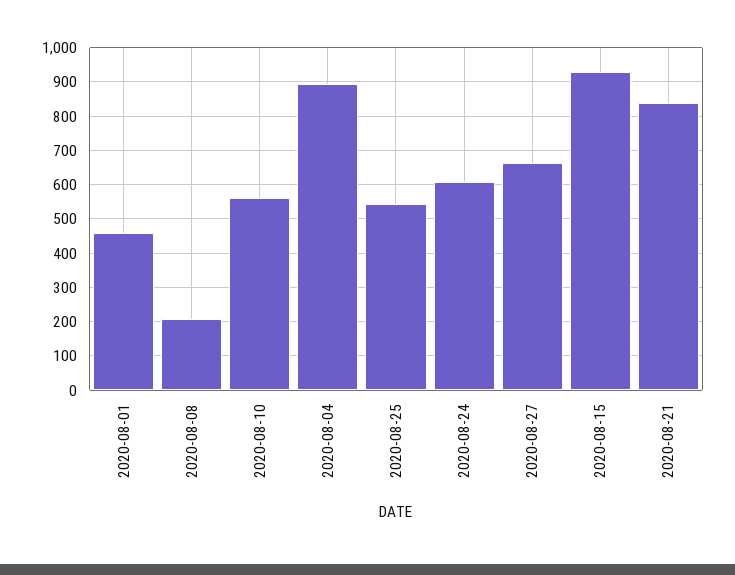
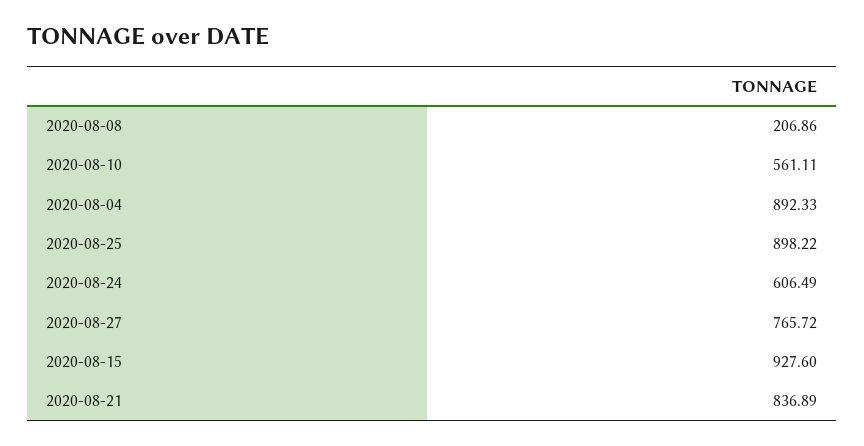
2020-08-01: 460 -> none
2020-08-25: 540 -> 898.22
2020-08-27: 660 -> 765.72

